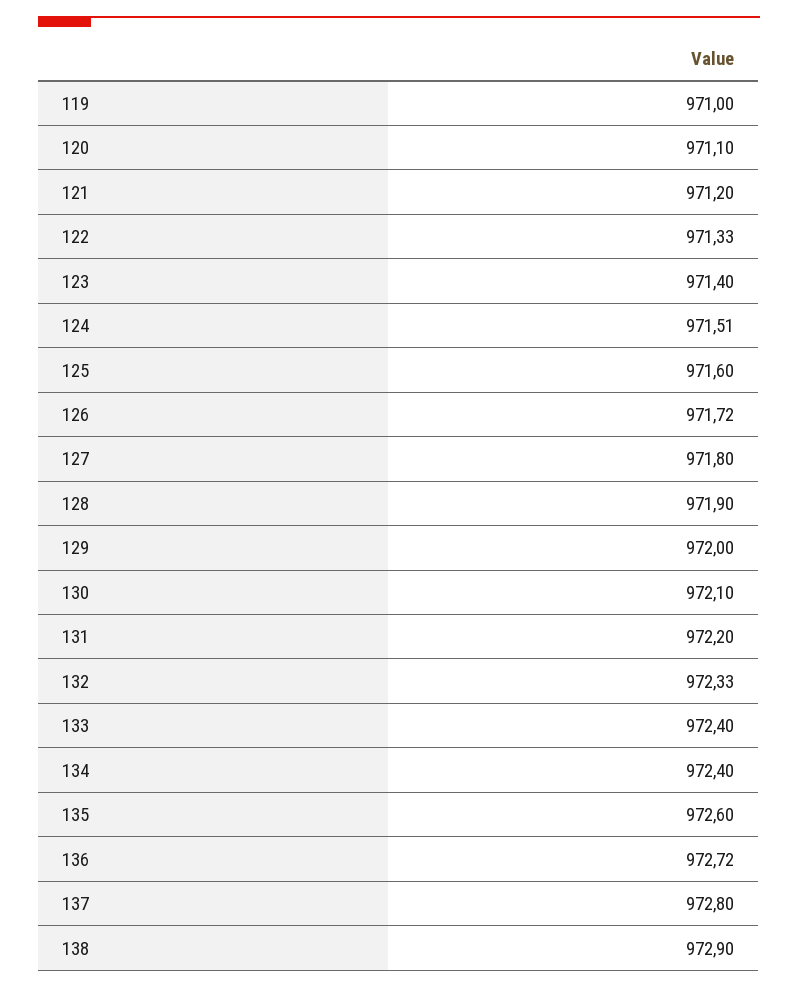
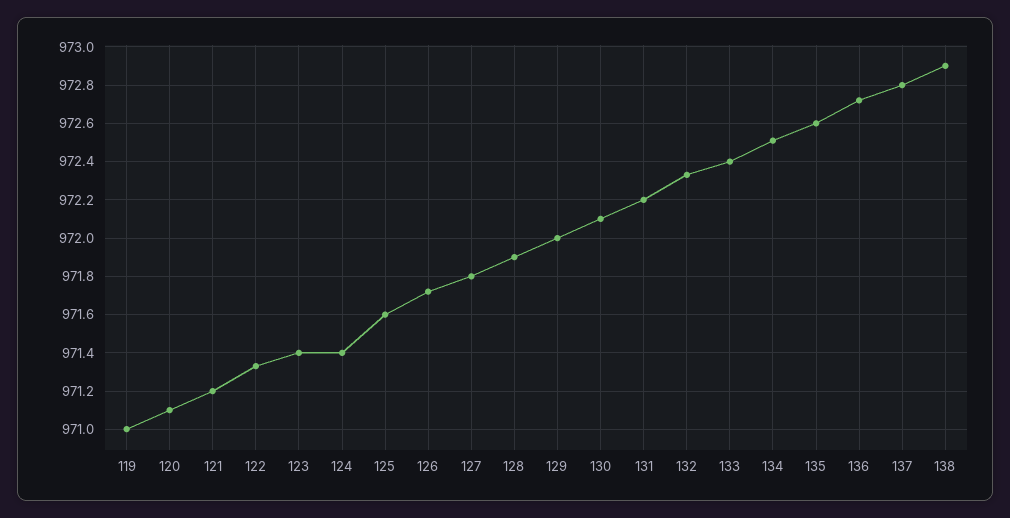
124: 971.51 -> 971.4
134: 972.4 -> 972.5

